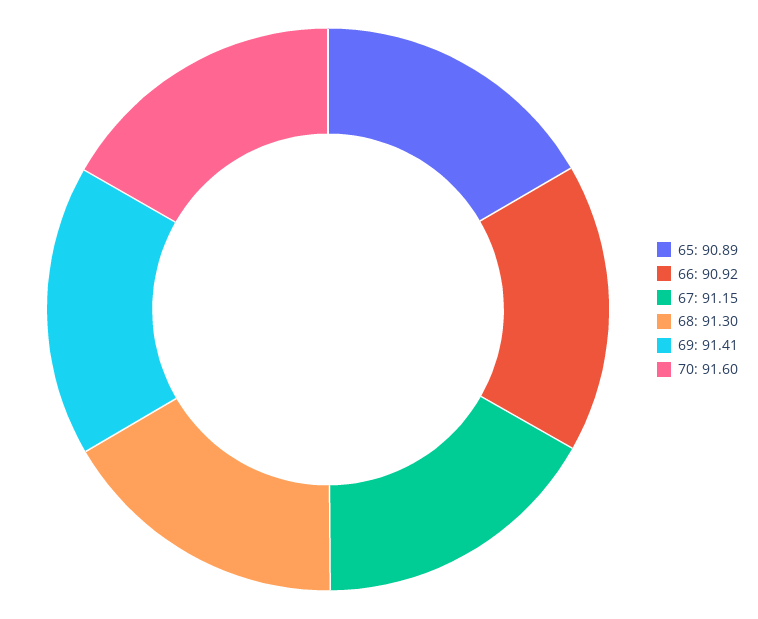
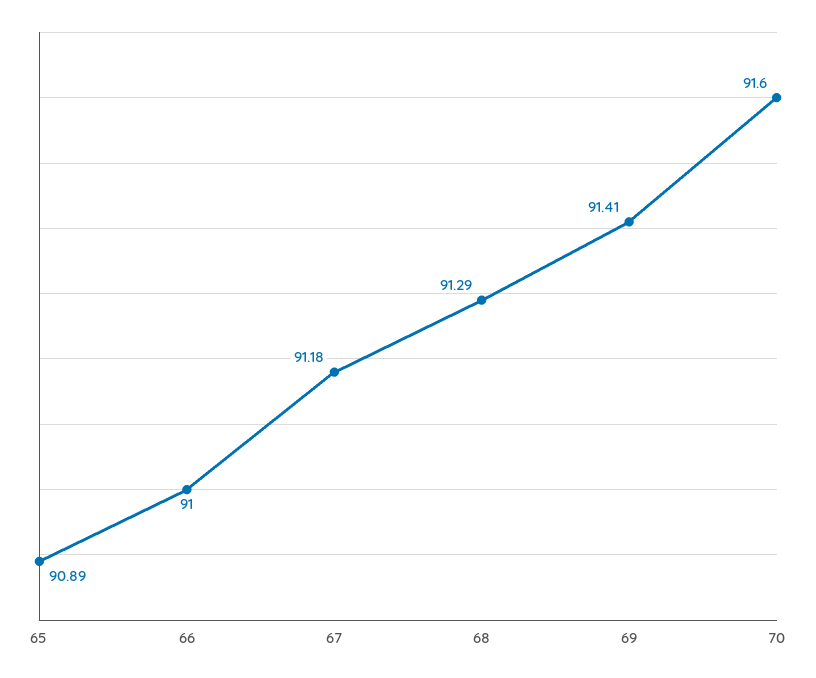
66: 90.92 -> 91
67: 91.15 -> 91.18
68: 91.3 -> 91.29

